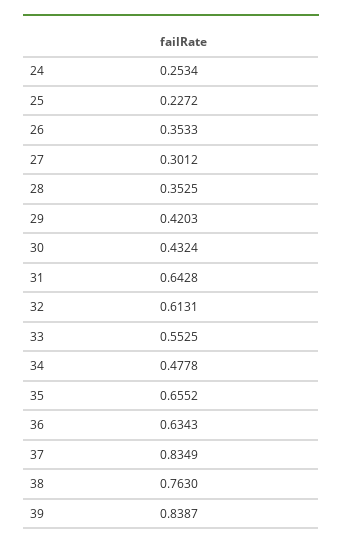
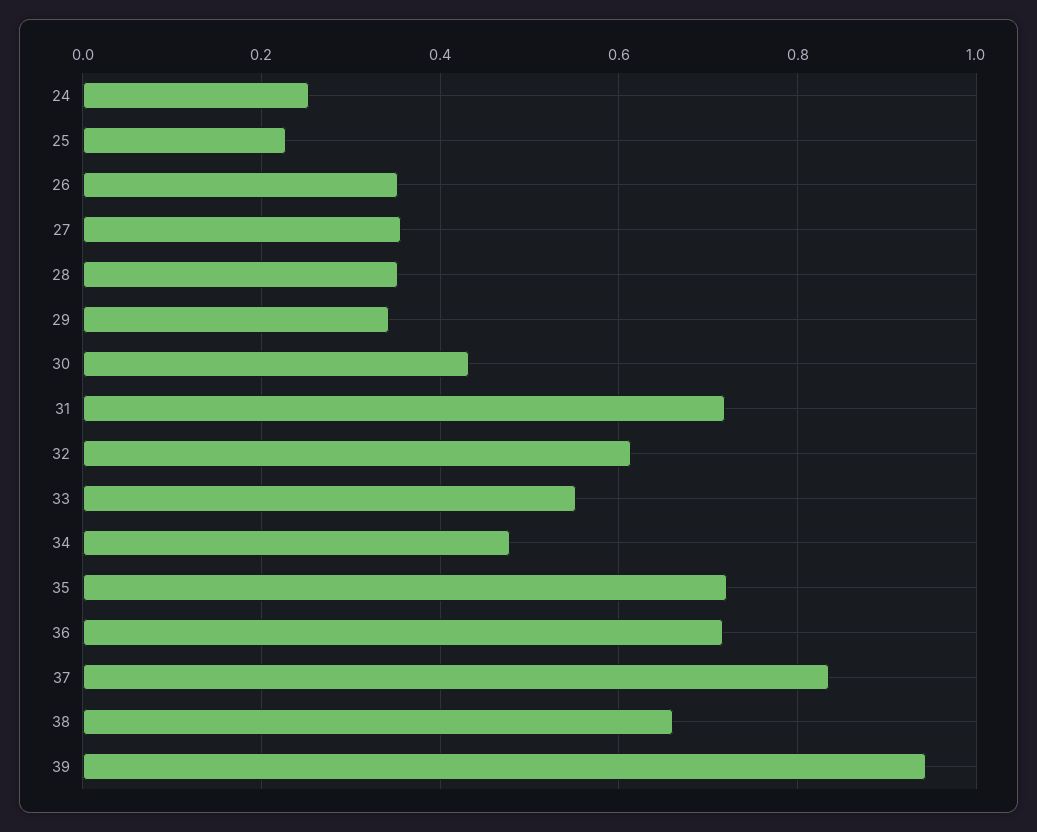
27: 0.3012 -> 0.36
29: 0.4203 -> 0.34
31: 0.6428 -> 0.72
35: 0.6552 -> 0.72
36: 0.6343 -> 0.72
38: 0.763 -> 0.66
39: 0.8387 -> 0.94

